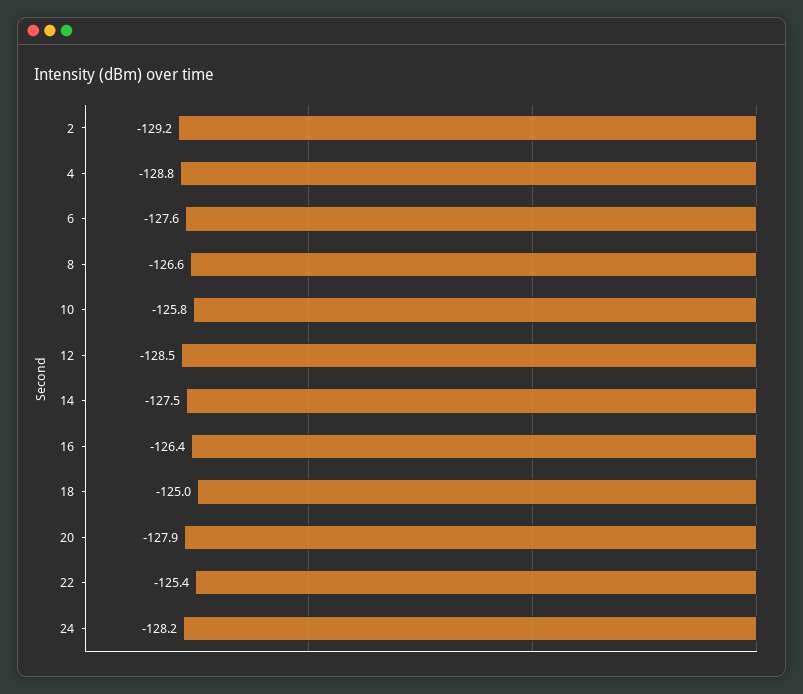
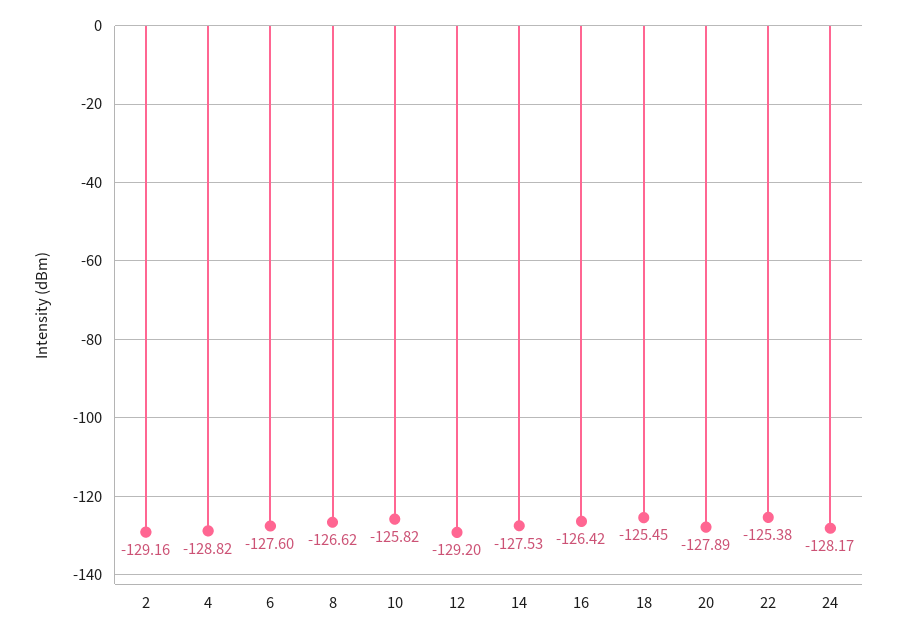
12: -128.5 -> -129.2
18: -125 -> -125.45

